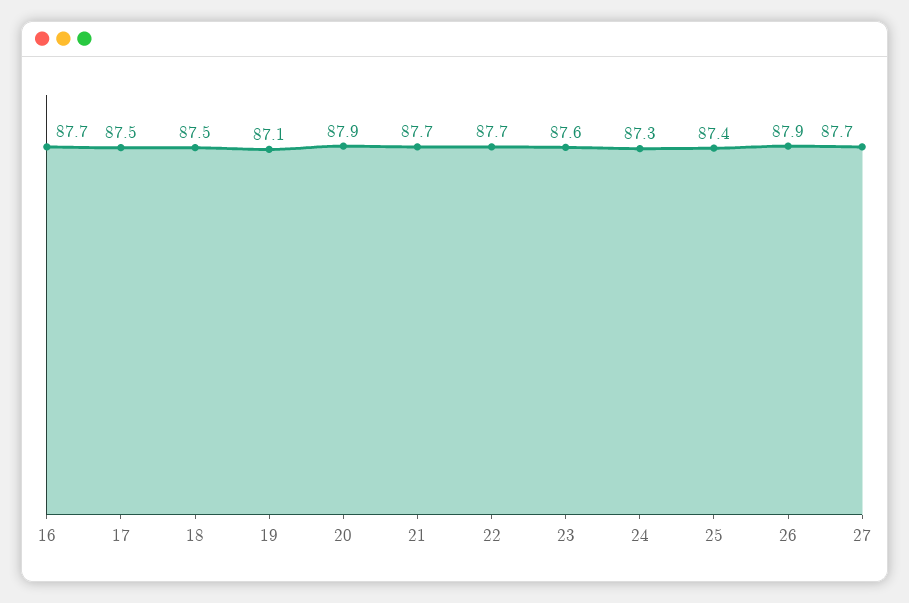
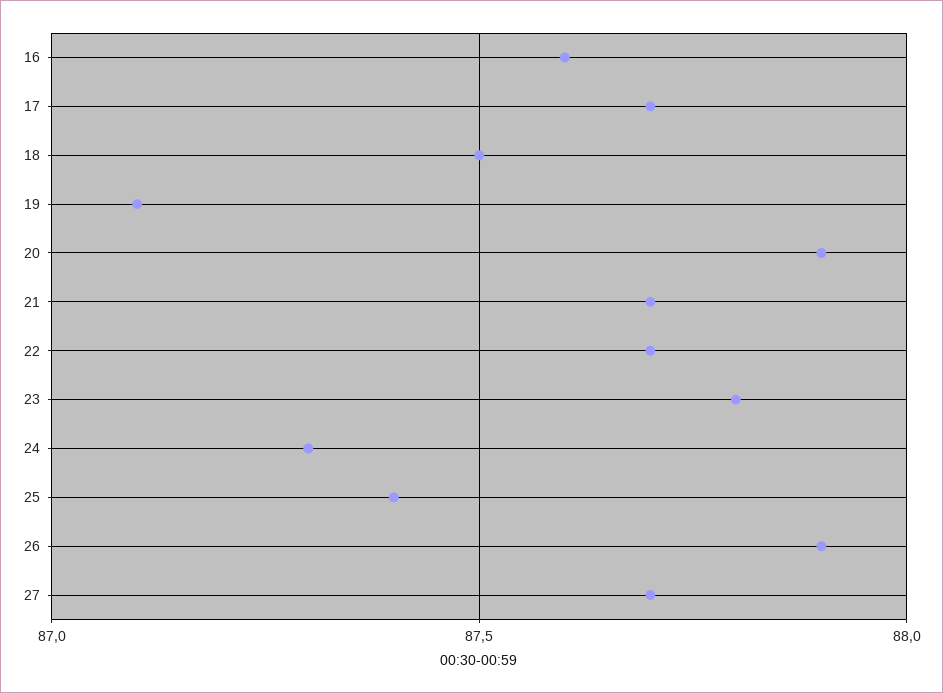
16: 87.7 -> 87.6
17: 87.5 -> 87.7
23: 87.6 -> 87.8

